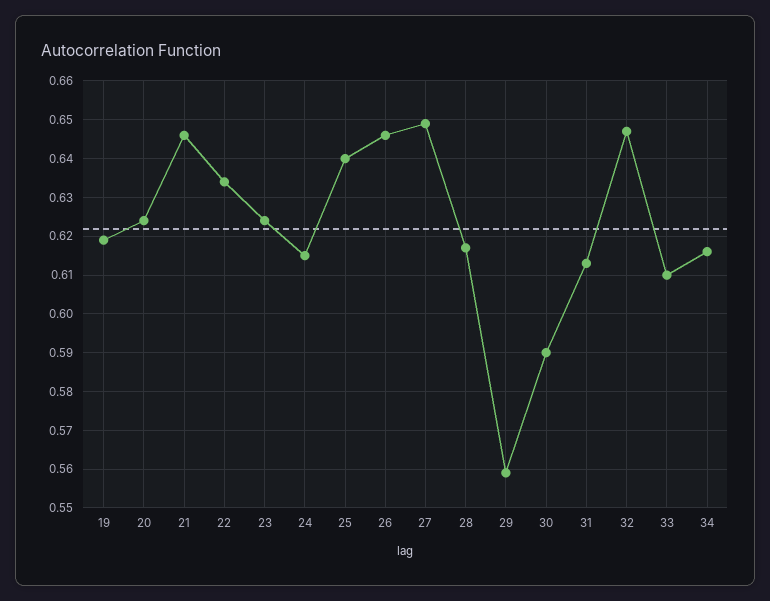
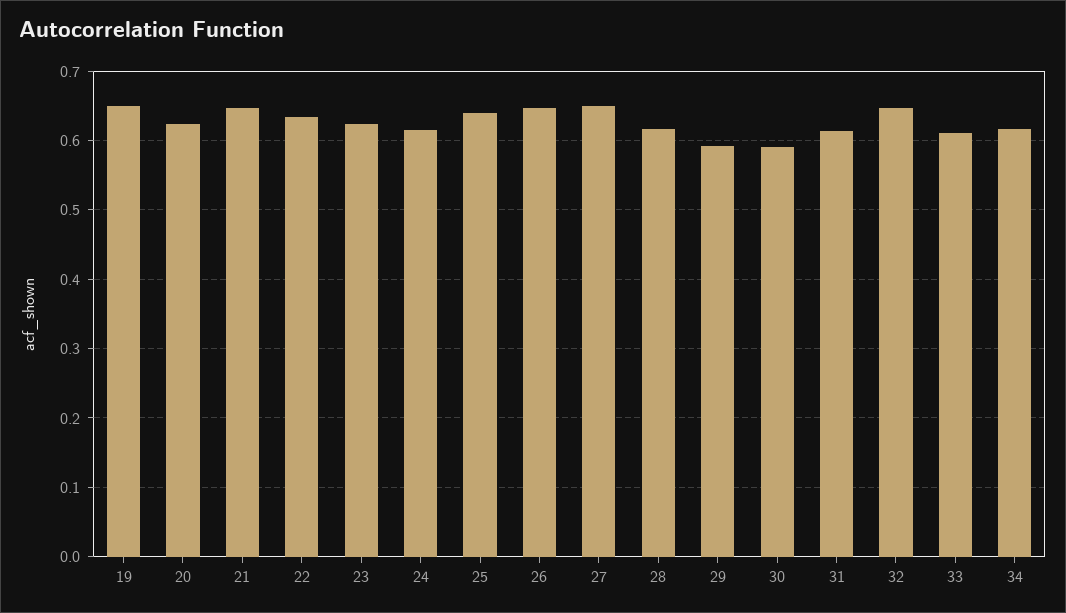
19: 0.62 -> 0.65
29: 0.56 -> 0.59

